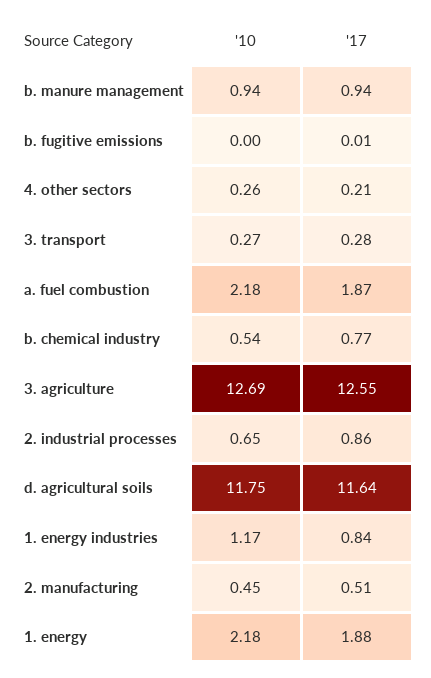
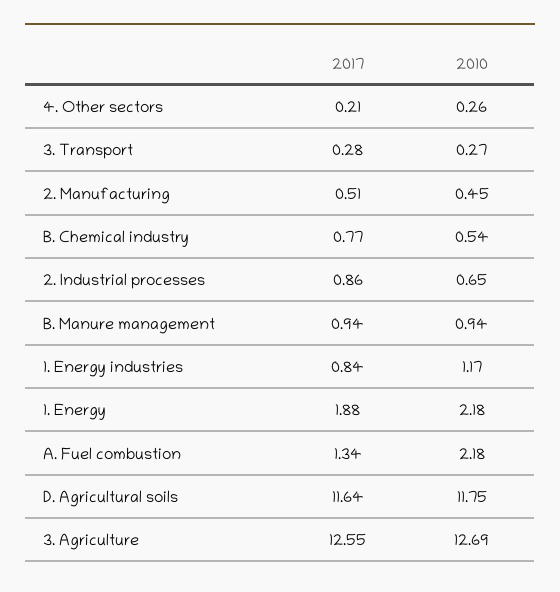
'10, b. fugitive emissions: 0 -> none
'17, b. fugitive emissions: 0.01 -> none
'17, a. fuel combustion: 1.87 -> 1.34

